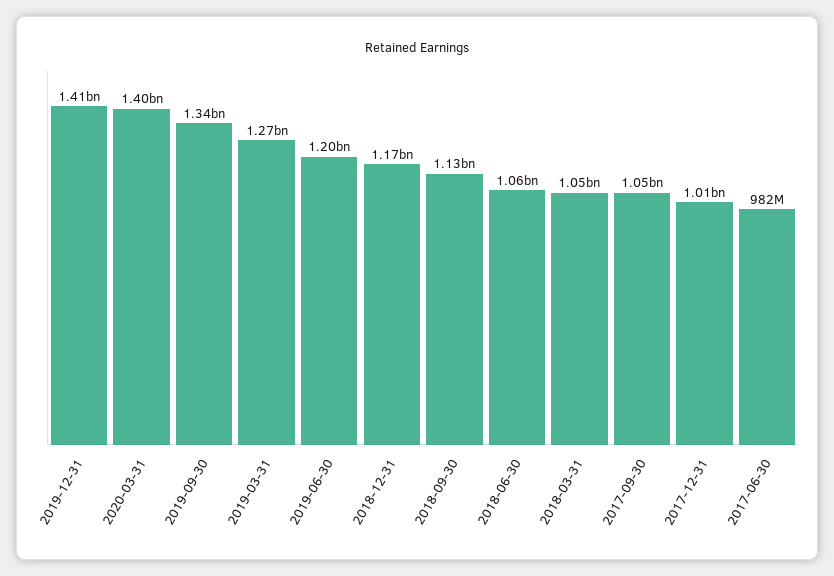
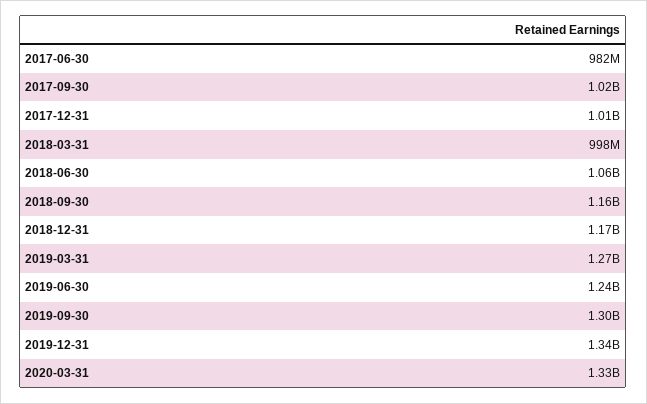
2019-12-31: 1410000000 -> 1340000000
2020-03-31: 1400000000 -> 1330000000
2019-09-30: 1340000000 -> 1300000000
2019-06-30: 1200000000 -> 1240000000
2018-09-30: 1130000000 -> 1160000000
2018-03-31: 1050000000 -> 998000000
2017-09-30: 1050000000 -> 1020000000

